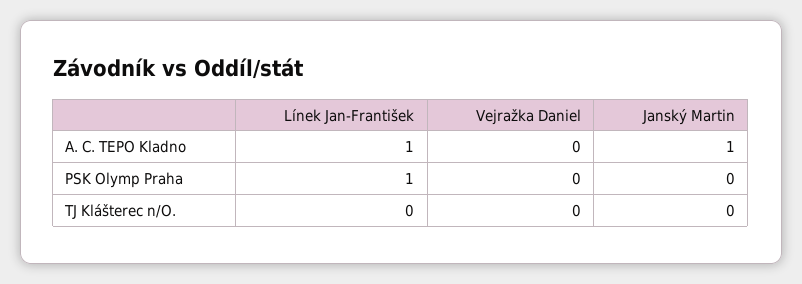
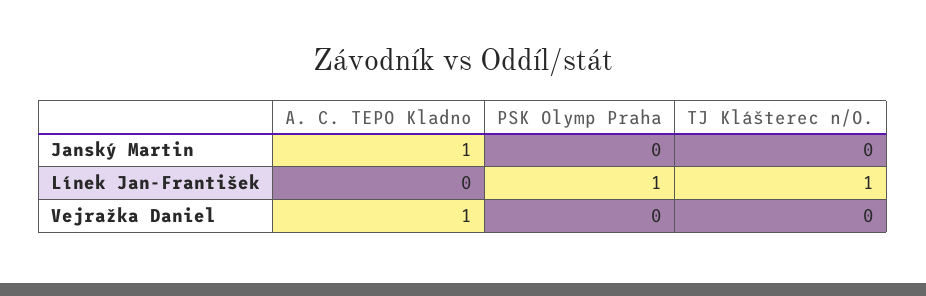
Línek Jan-František, A. C. TEPO Kladno: 1 -> 0
Vejražka Daniel, A. C. TEPO Kladno: 0 -> 1
Línek Jan-František, TJ Klášterec n/O.: 0 -> 1

